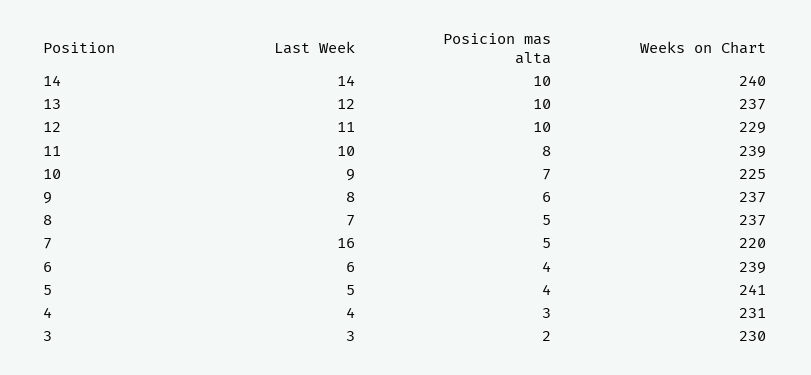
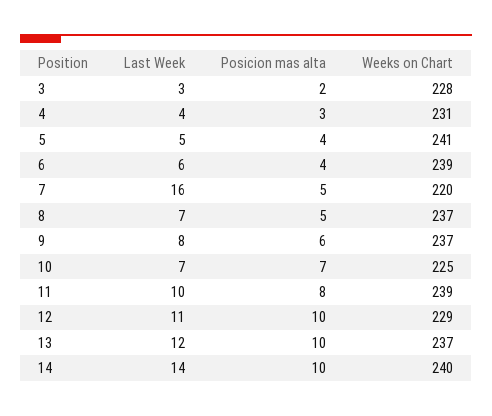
Last Week, 10: 9 -> 7
Weeks on Chart, 3: 230 -> 228

